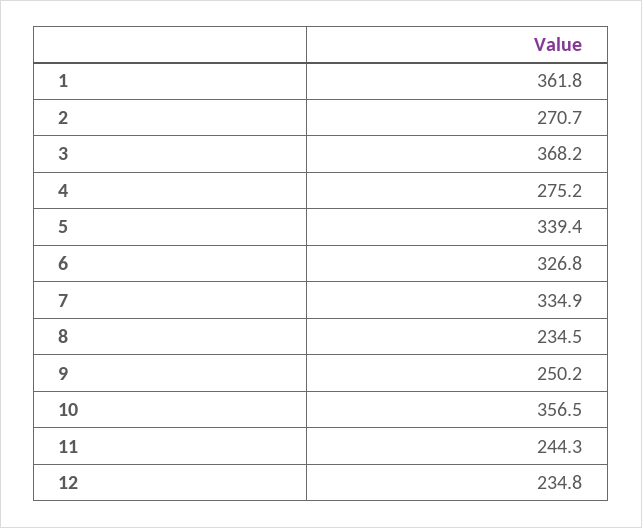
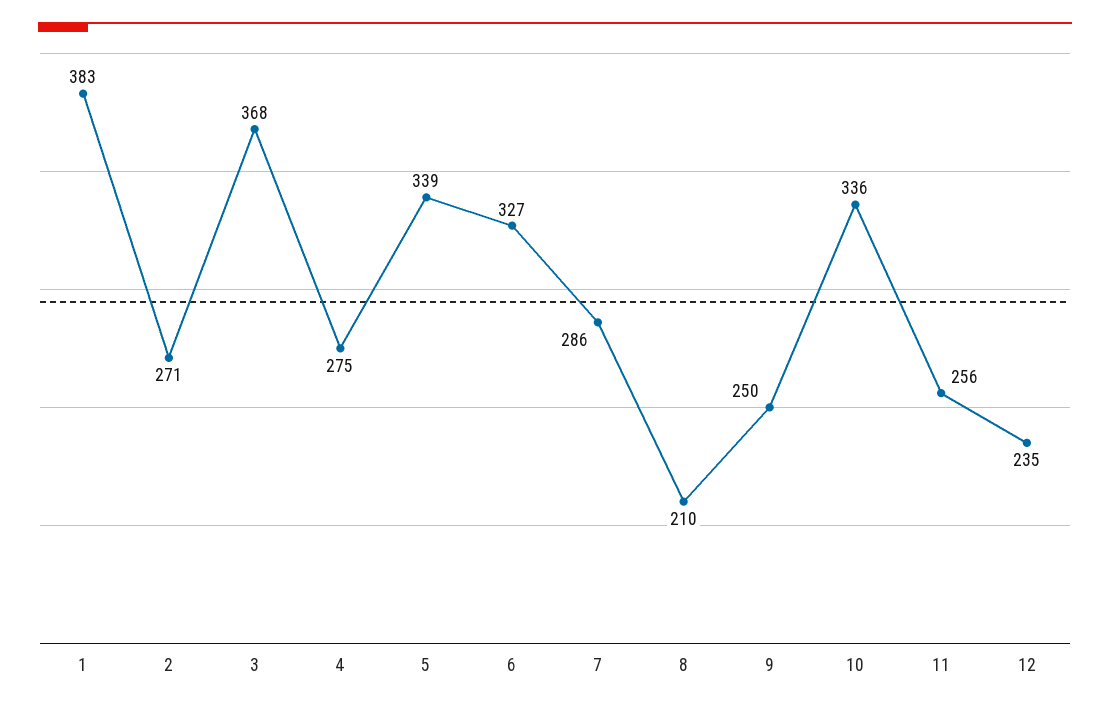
1: 361.8 -> 383
7: 334.9 -> 286
8: 234.5 -> 210
10: 356.5 -> 336
11: 244.3 -> 256

